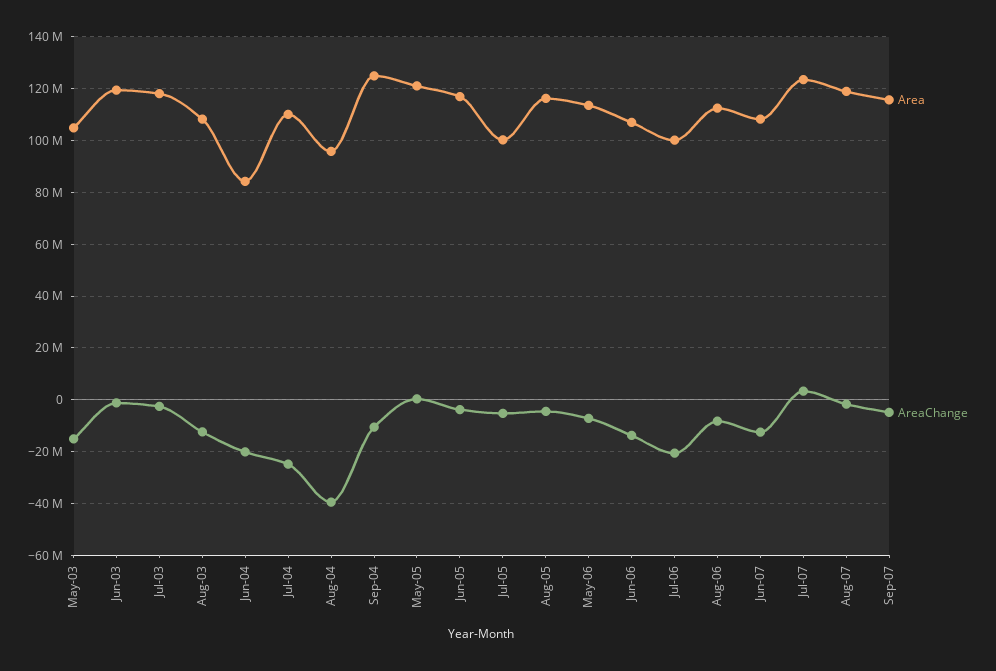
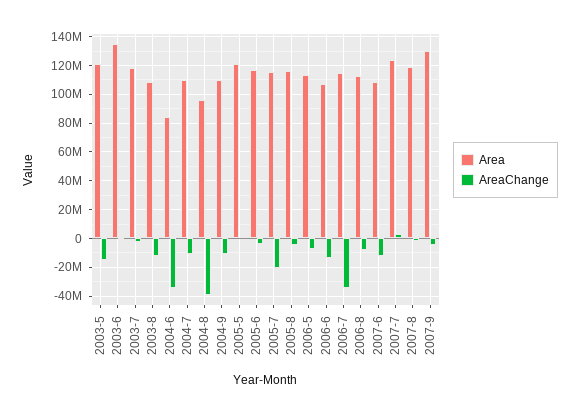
Area, May-03: 105000000 -> 120000000
Area, Jun-03: 120000000 -> 135000000
AreaChange, Jun-04: -20000000 -> -35000000
AreaChange, Jul-04: -25000000 -> -10000000
Area, Sep-04: 125000000 -> 110000000
Area, Jul-05: 100000000 -> 115000000
AreaChange, Jul-05: -5000000 -> -20000000
Area, Jul-06: 100000000 -> 115000000
AreaChange, Jul-06: -20000000 -> -35000000
Area, Sep-07: 115000000 -> 130000000

